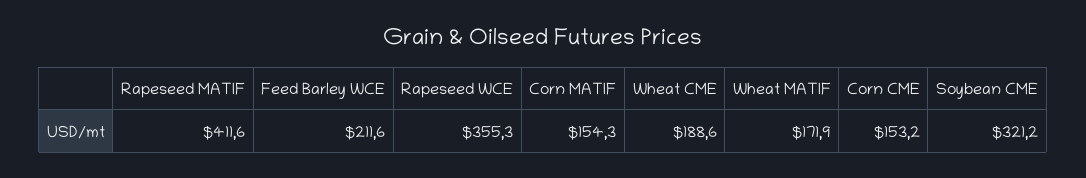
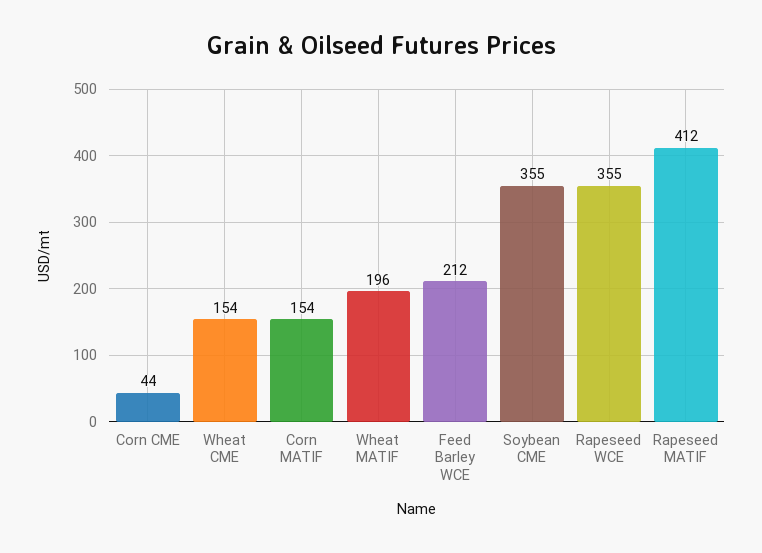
Wheat CME: 188.6 -> 154
Wheat MATIF: 171.9 -> 196
Corn CME: 153.2 -> 44
Soybean CME: 321.2 -> 355

